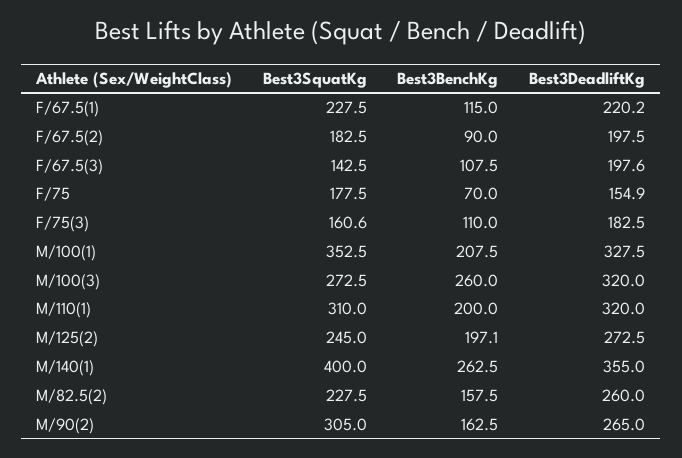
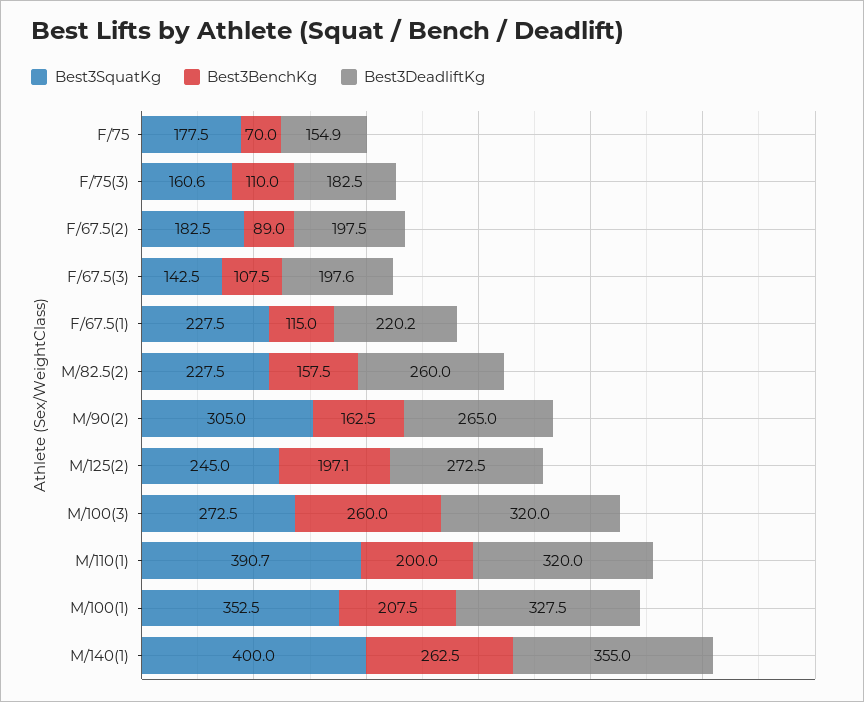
Best3BenchKg, F/67.5(2): 90 -> 89
Best3SquatKg, M/110(1): 310 -> 390.7

